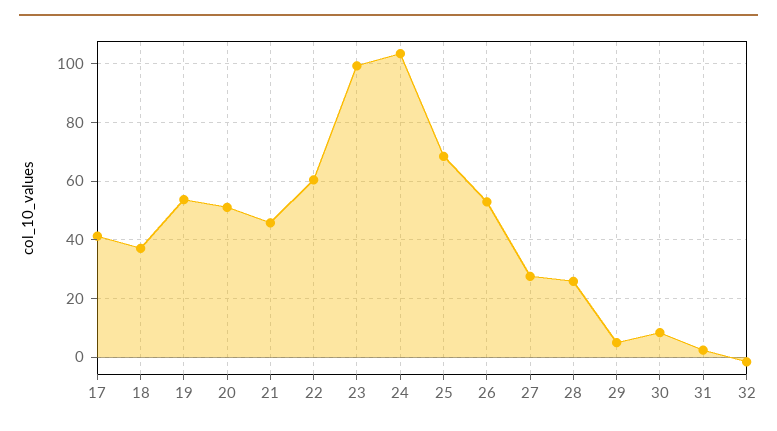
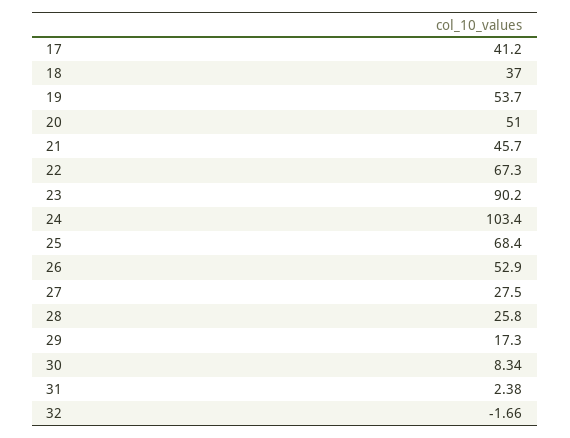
22: 60 -> 67.3
23: 100 -> 90.2
29: 5 -> 17.3

